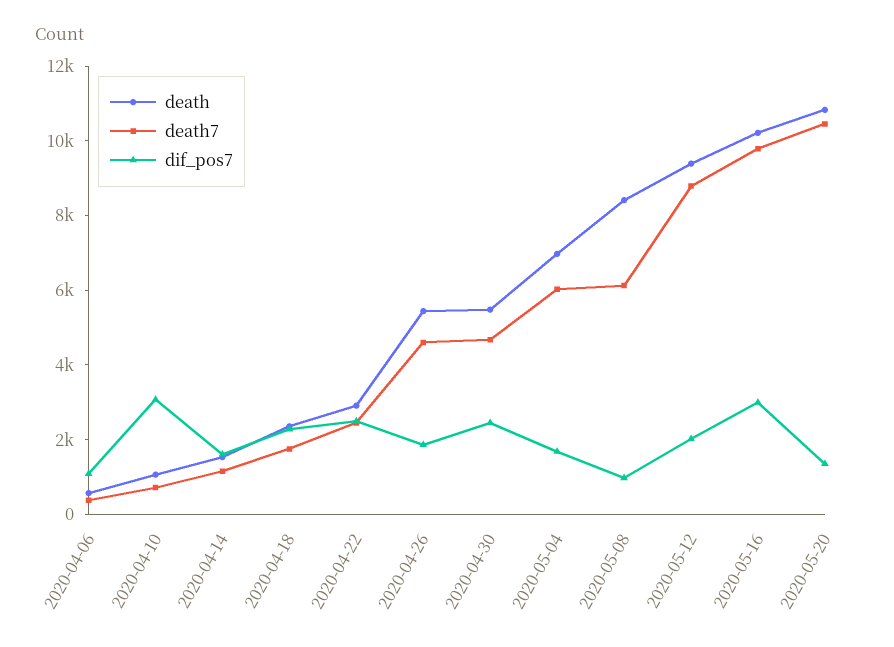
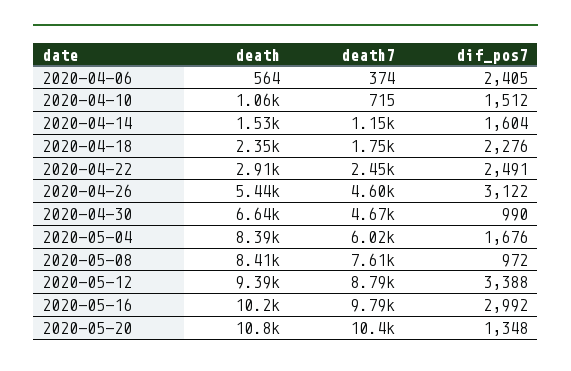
dif_pos7, 2020-04-06: 1000 -> 2405
dif_pos7, 2020-04-10: 3000 -> 1512
dif_pos7, 2020-04-26: 2000 -> 3122
death, 2020-04-30: 5500 -> 6640
dif_pos7, 2020-04-30: 2500 -> 990
death, 2020-05-04: 7000 -> 8390
death7, 2020-05-08: 6000 -> 7610
dif_pos7, 2020-05-12: 2000 -> 3388

